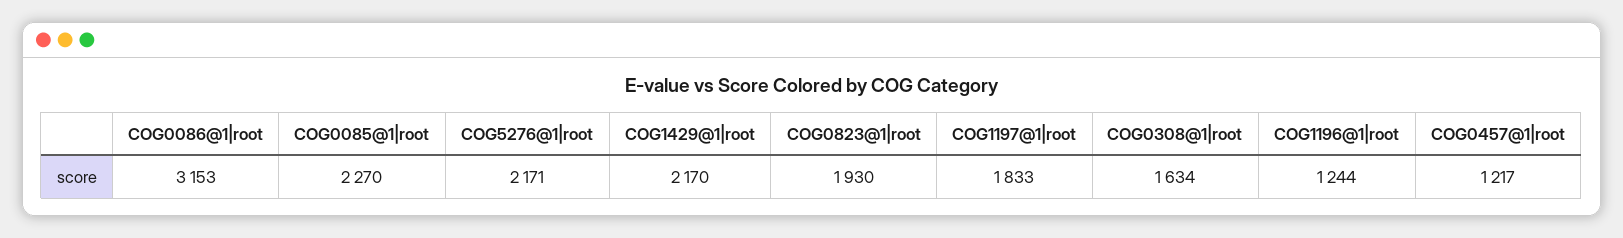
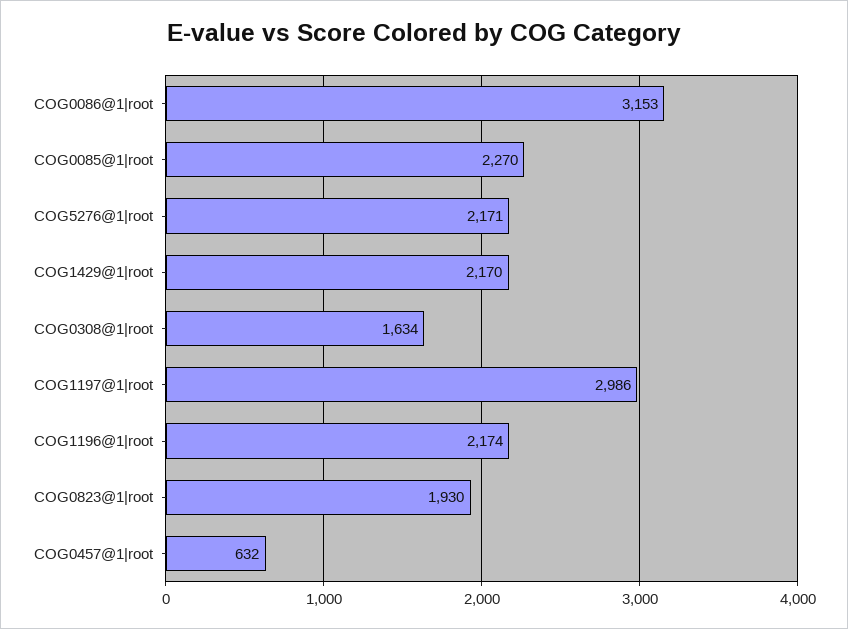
COG1197@1|root: 1833 -> 2986
COG1196@1|root: 1244 -> 2174
COG0457@1|root: 1217 -> 632

